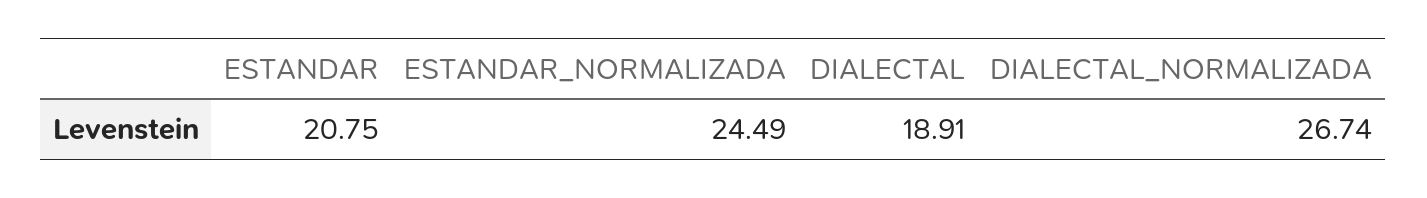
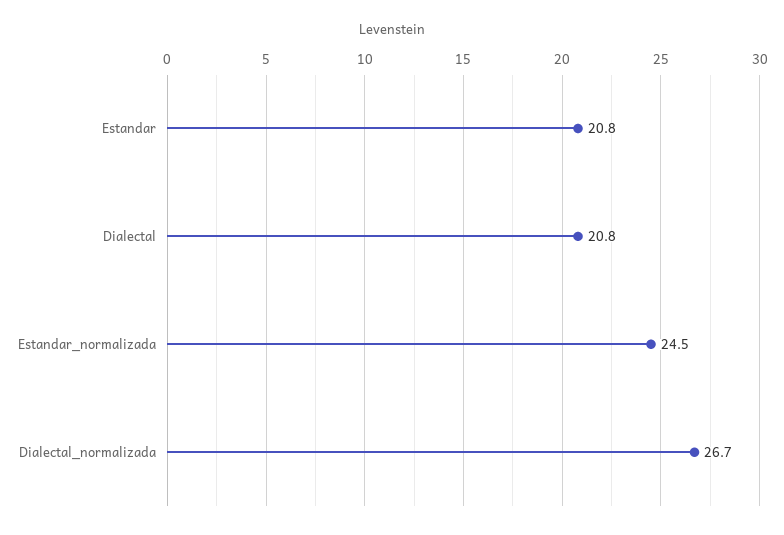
DIALECTAL: 18.91 -> 20.8

